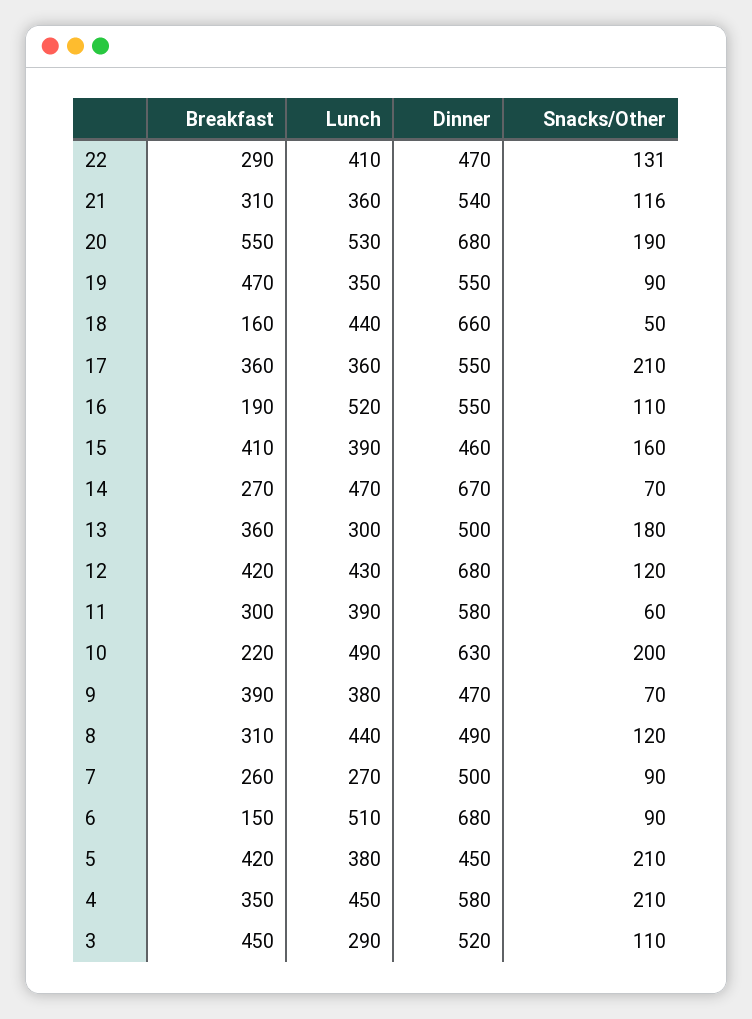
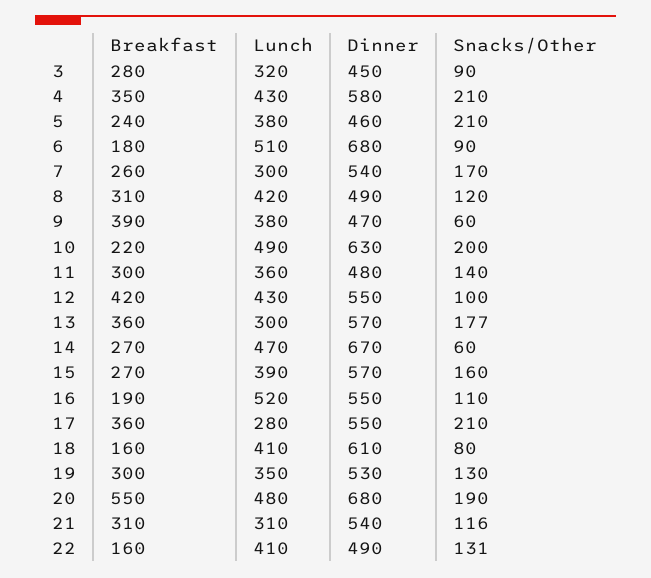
Breakfast, 22: 290 -> 160
Dinner, 22: 470 -> 490
Lunch, 21: 360 -> 310
Lunch, 20: 530 -> 480
Breakfast, 19: 470 -> 300
Dinner, 19: 550 -> 530
Snacks/Other, 19: 90 -> 130
Lunch, 18: 440 -> 410
Dinner, 18: 660 -> 610
Snacks/Other, 18: 50 -> 80
Lunch, 17: 360 -> 280
Breakfast, 15: 410 -> 270
Dinner, 15: 460 -> 570
Snacks/Other, 14: 70 -> 60
Dinner, 13: 500 -> 570
Snacks/Other, 13: 180 -> 177
Dinner, 12: 680 -> 550
Snacks/Other, 12: 120 -> 100
Lunch, 11: 390 -> 360
Dinner, 11: 580 -> 480
Snacks/Other, 11: 60 -> 140
Snacks/Other, 9: 70 -> 60
Lunch, 8: 440 -> 420
Lunch, 7: 270 -> 300
Dinner, 7: 500 -> 540
Snacks/Other, 7: 90 -> 170
Breakfast, 6: 150 -> 180
Breakfast, 5: 420 -> 240
Dinner, 5: 450 -> 460
Lunch, 4: 450 -> 430
Breakfast, 3: 450 -> 280
Lunch, 3: 290 -> 320
Dinner, 3: 520 -> 450
Snacks/Other, 3: 110 -> 90

